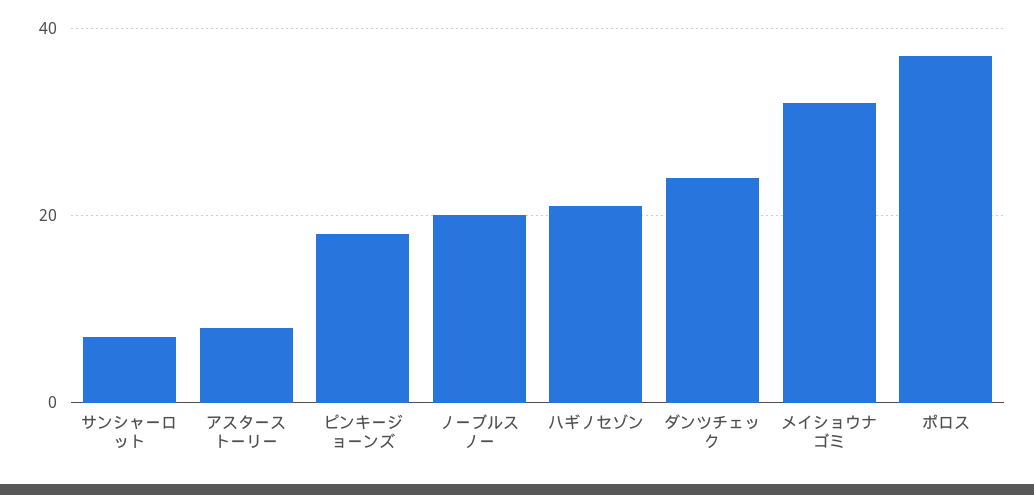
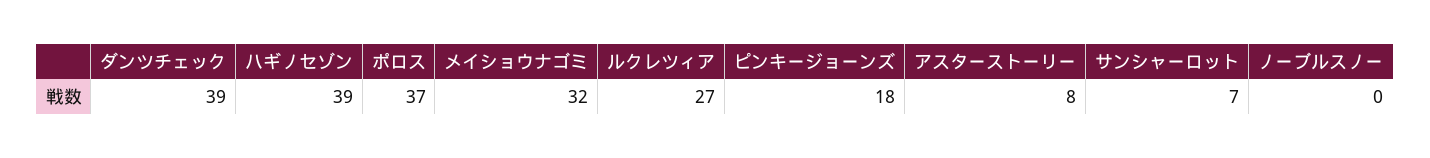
ノーブルスノー: 20 -> 0
ハギノセゾン: 20 -> 39
ダンツチェック: 25 -> 39
ルクレツィア: none -> 27

